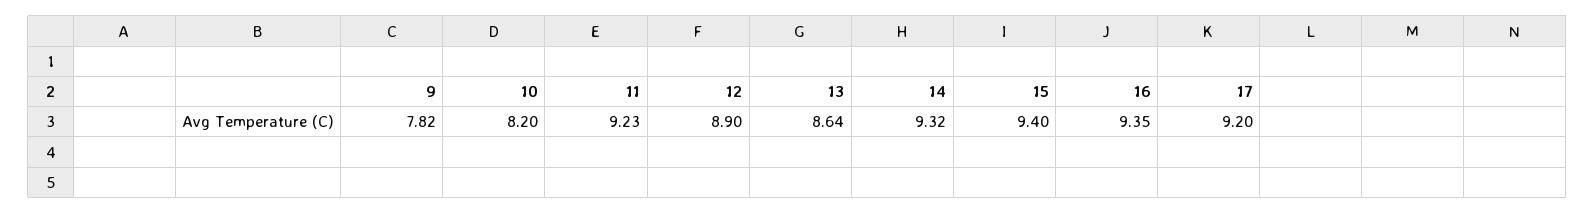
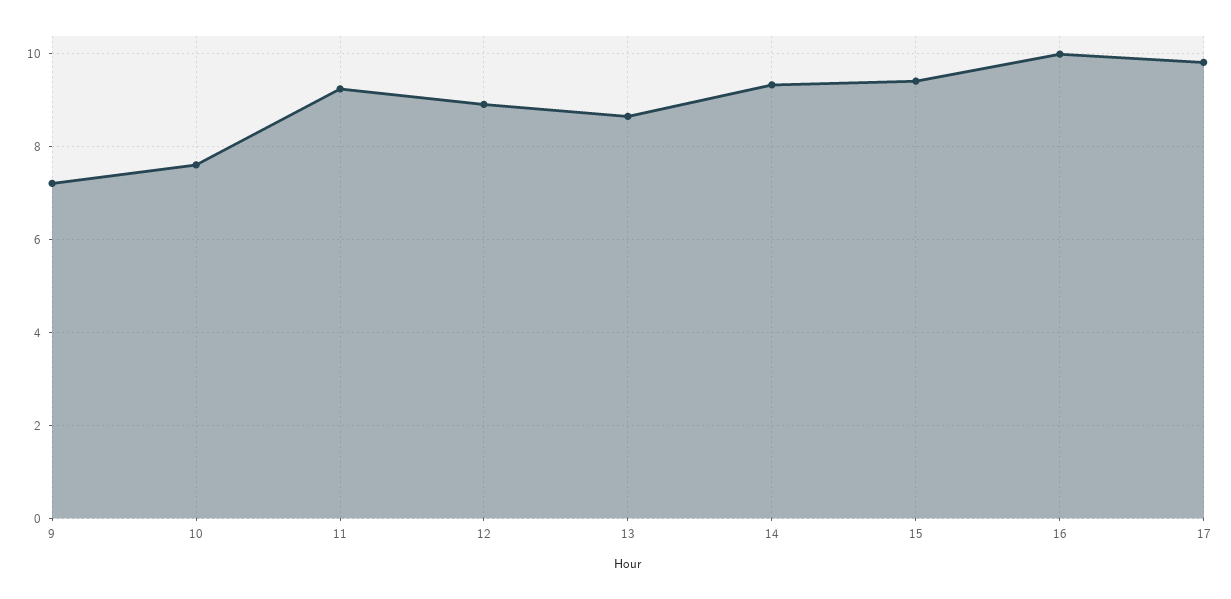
9: 7.82 -> 7.2
10: 8.2 -> 7.6
16: 9.35 -> 10
17: 9.2 -> 9.8

